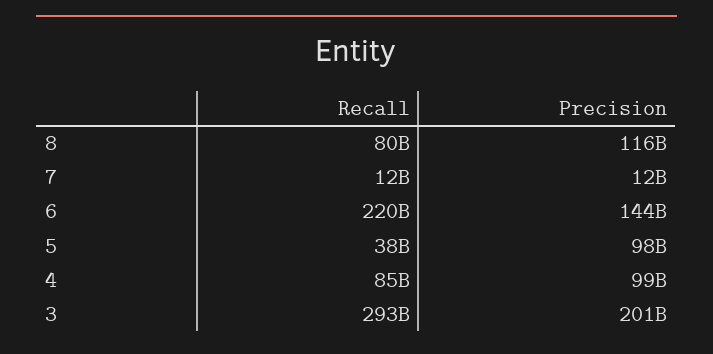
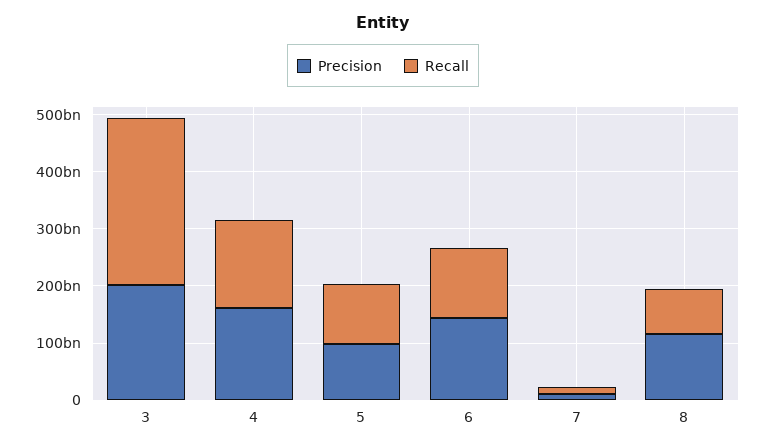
Recall, 6: 220000000000 -> 120000000000
Recall, 5: 38000000000 -> 100000000000
Recall, 4: 85000000000 -> 160000000000
Precision, 4: 99000000000 -> 160000000000

